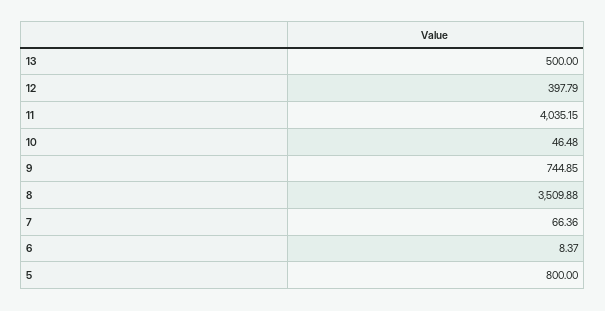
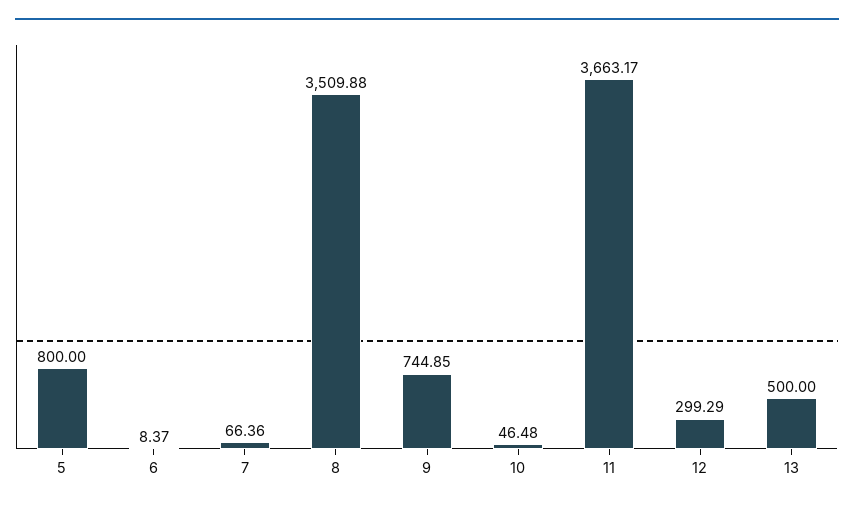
12: 397.79 -> 299.29
11: 4035.15 -> 3663.17

